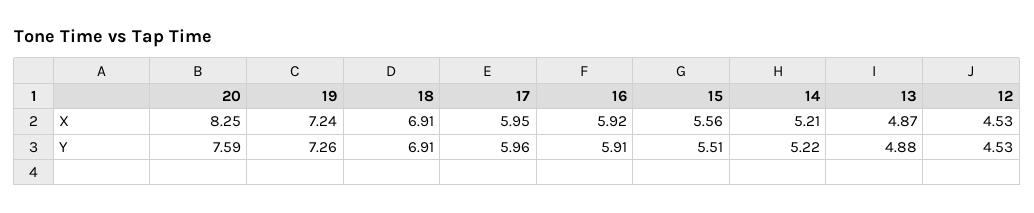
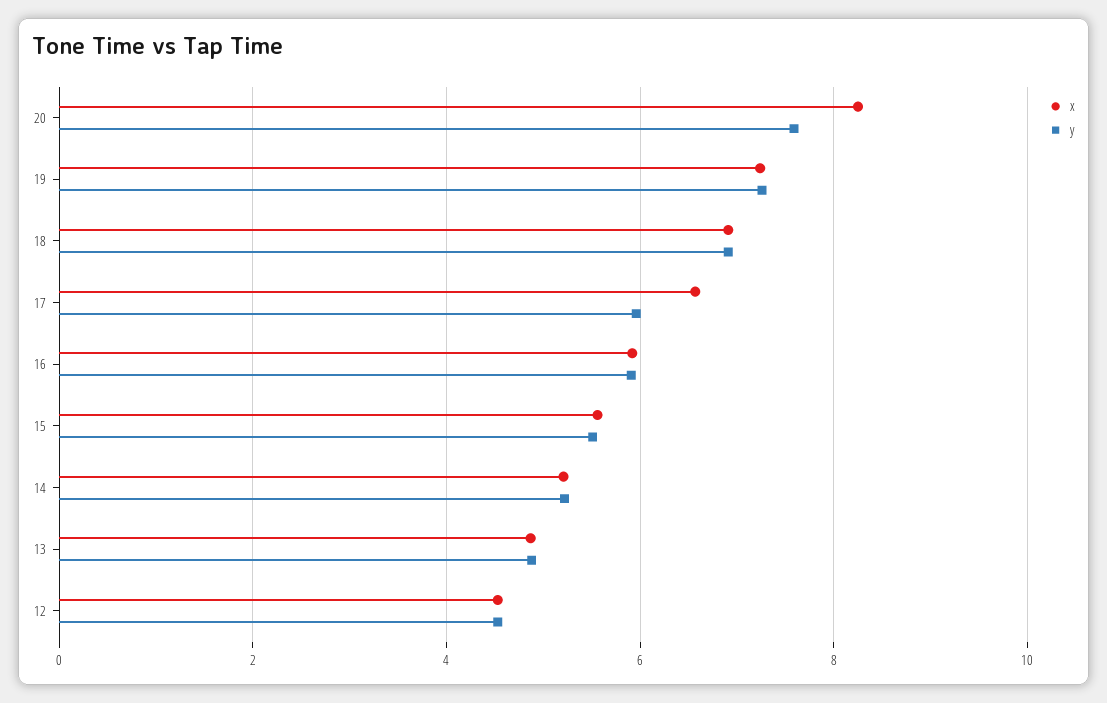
X, 17: 5.95 -> 6.6

